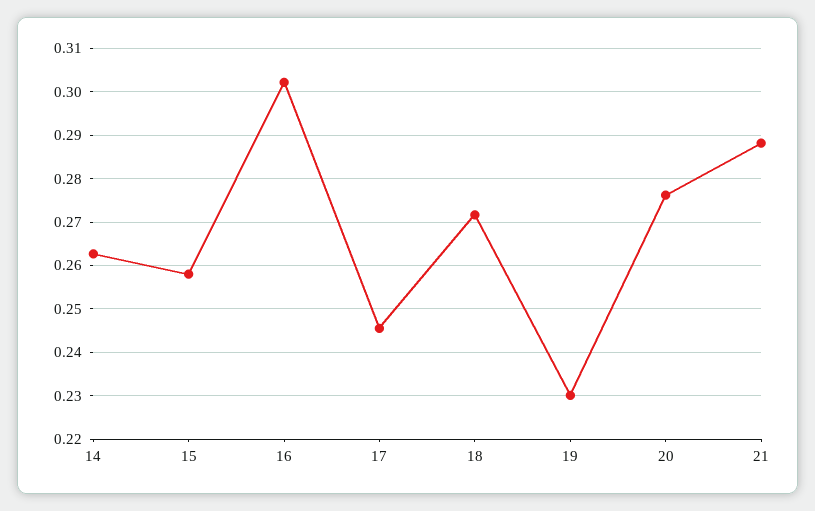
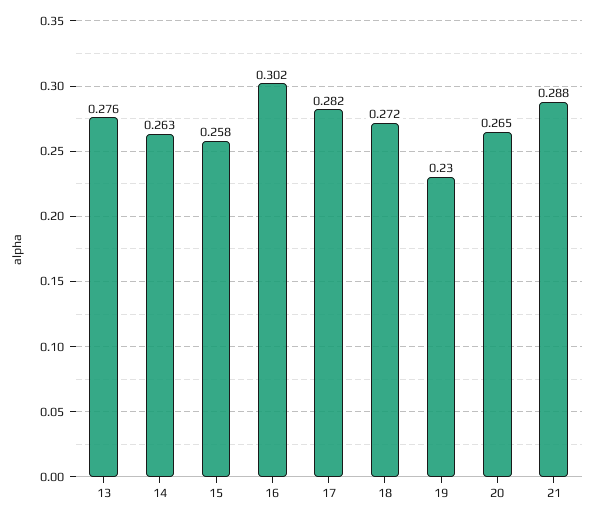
17: 0.246 -> 0.282
20: 0.276 -> 0.265
13: none -> 0.276

